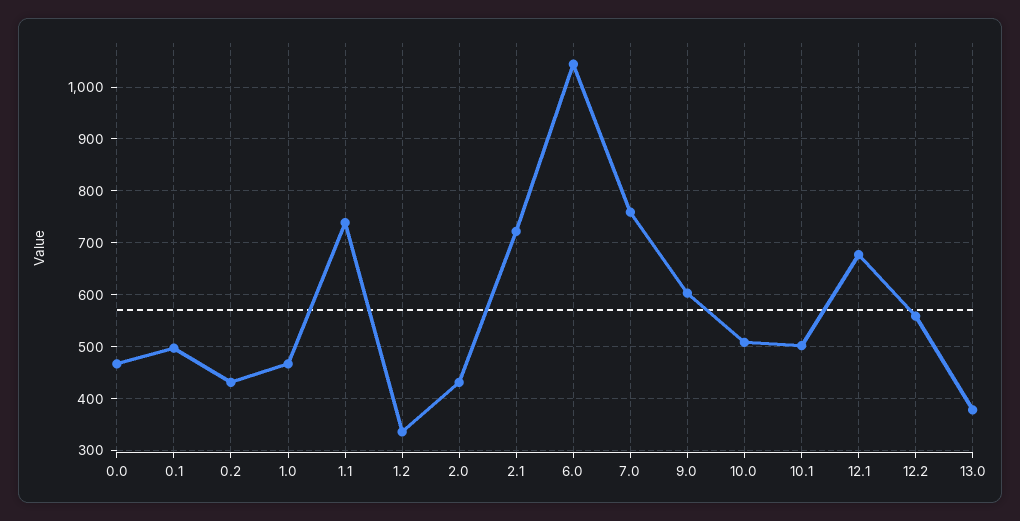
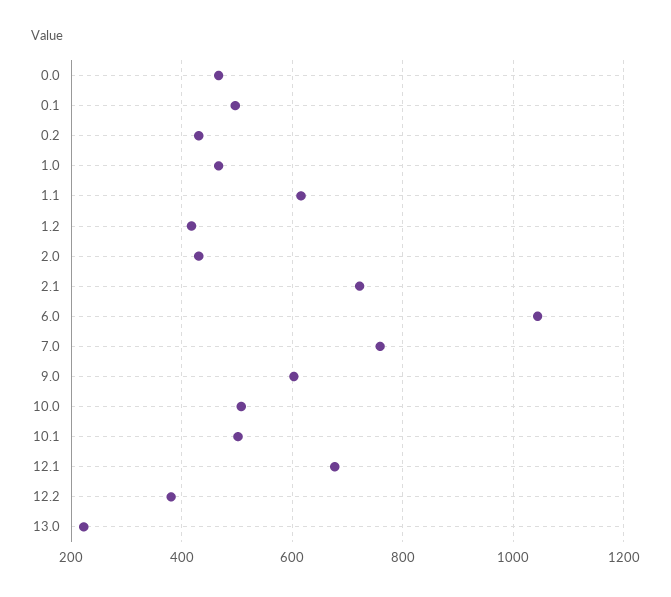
1.1: 740 -> 620
1.2: 340 -> 420
12.2: 560 -> 380
13.0: 380 -> 220

